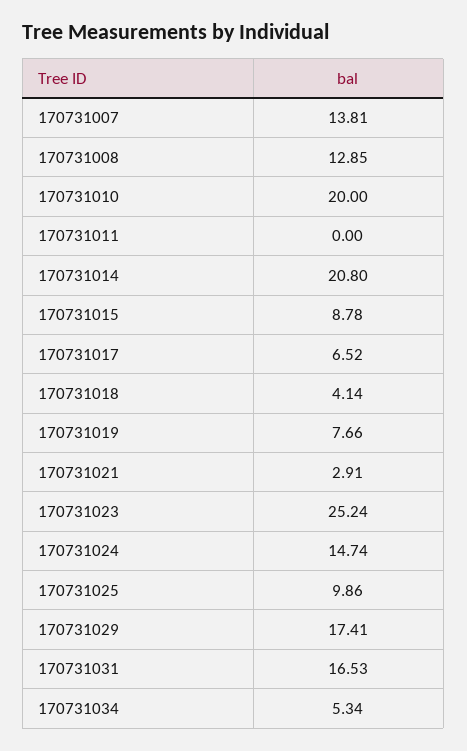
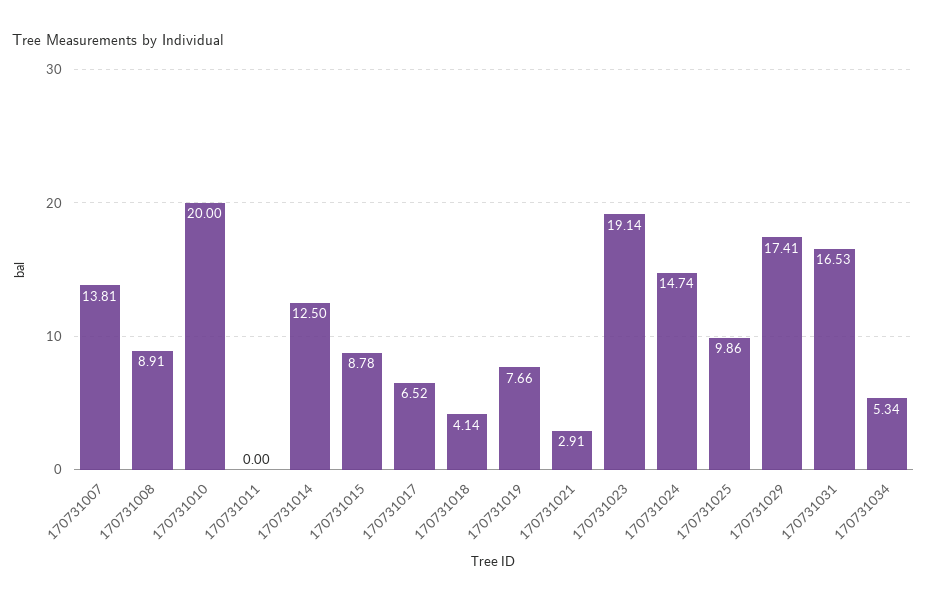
170731008: 12.85 -> 8.91
170731014: 20.8 -> 12.5
170731023: 25.24 -> 19.14

